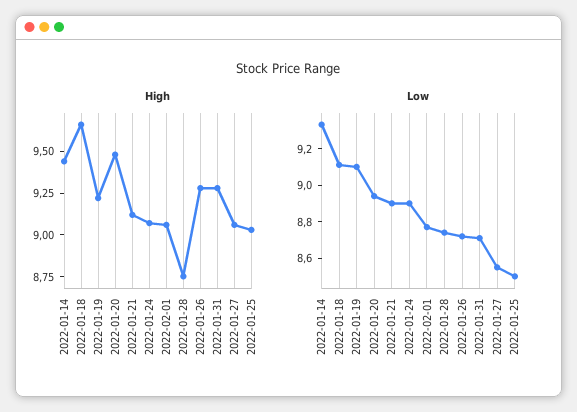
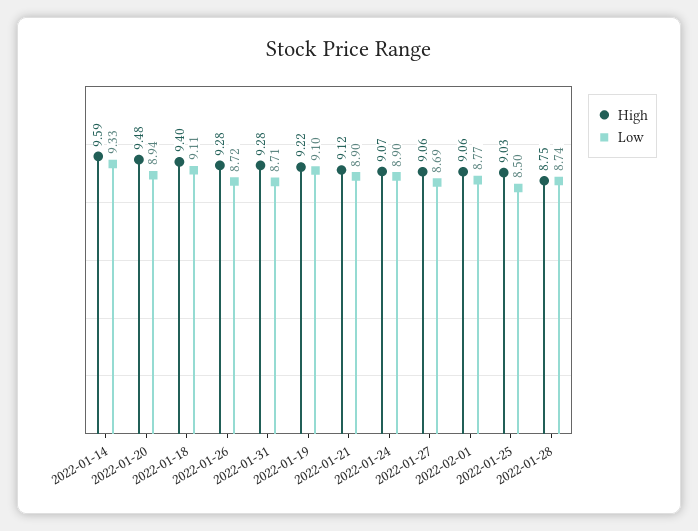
High, 2022-01-14: 9.45 -> 9.59
High, 2022-01-18: 9.65 -> 9.4
Low, 2022-01-27: 8.55 -> 8.69

